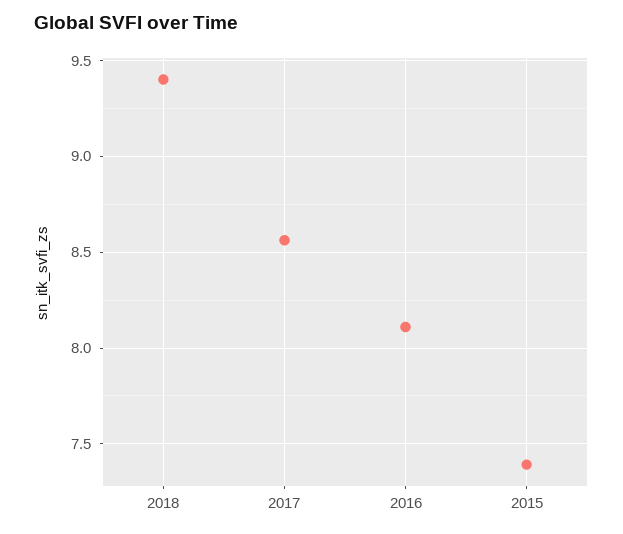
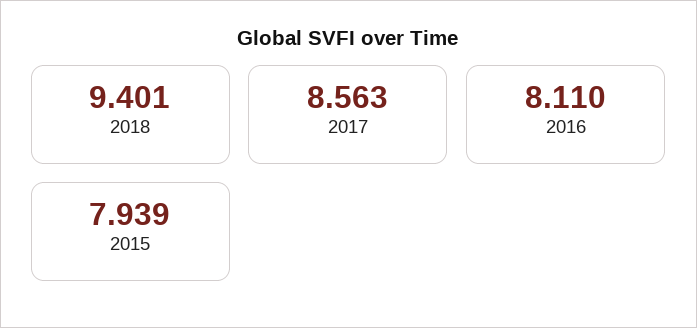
2015: 7.4 -> 7.939

